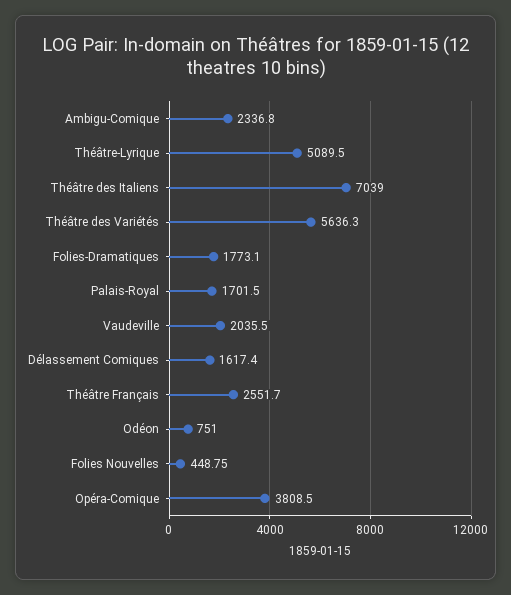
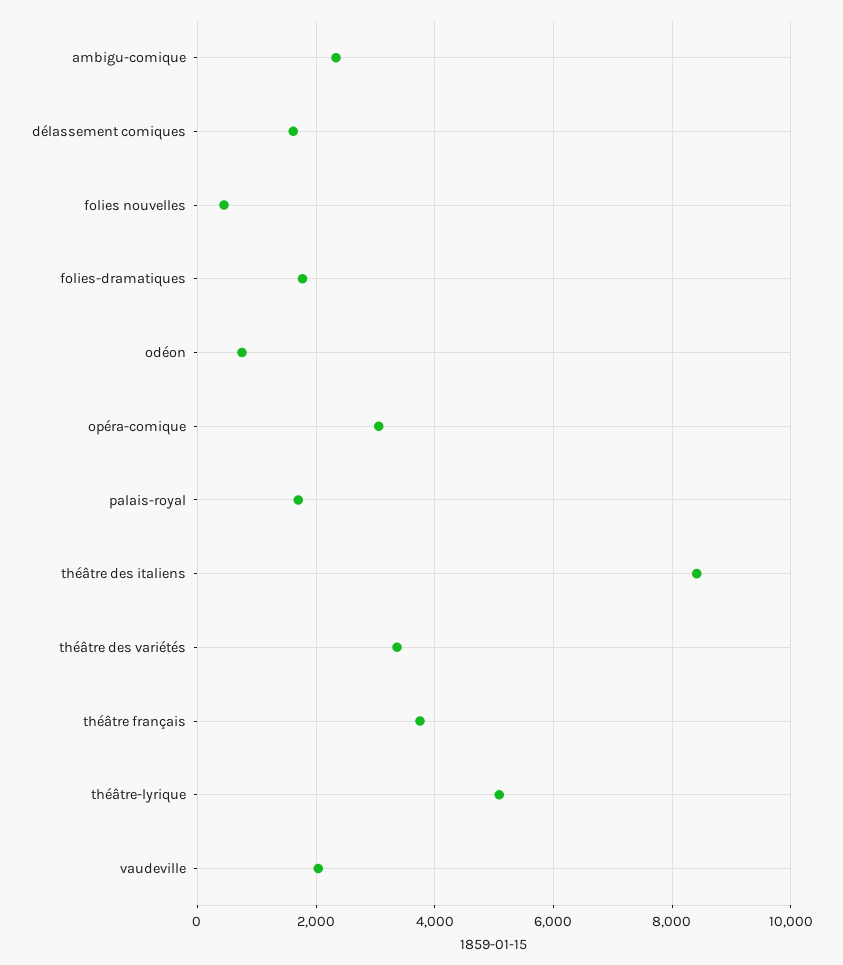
Théâtre des Italiens: 7039 -> 8400
Théâtre des Variétés: 5636.3 -> 3400
Théâtre Français: 2551.7 -> 3800
Opéra-Comique: 3808.5 -> 3000

